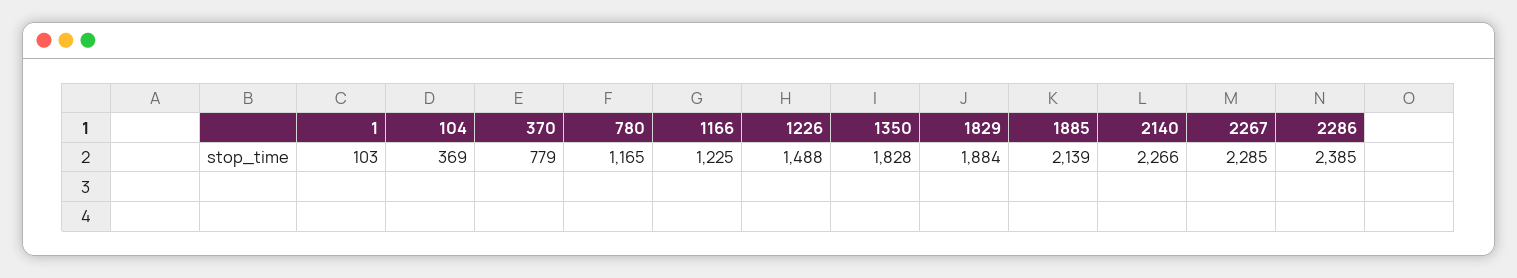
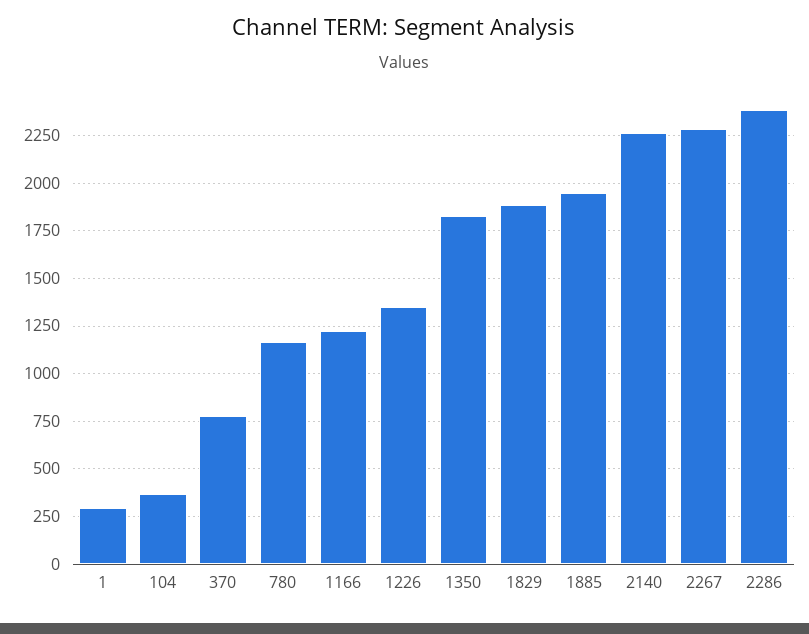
1: 103 -> 300
1226: 1488 -> 1350
1885: 2139 -> 1950

